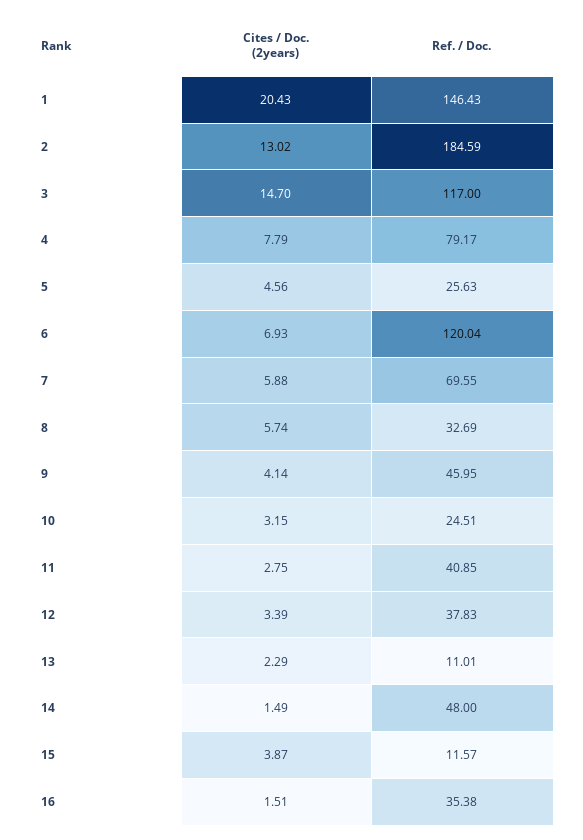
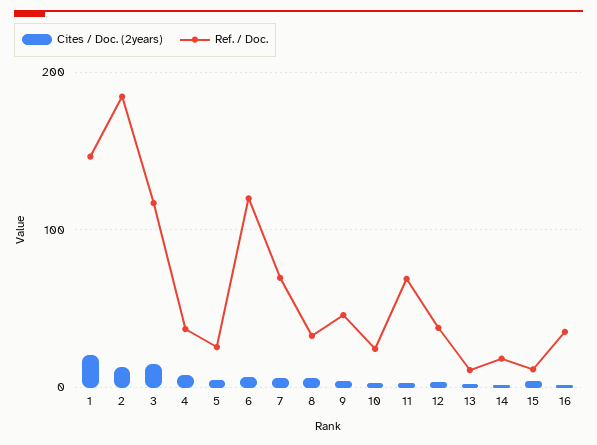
Ref. / Doc., 4: 79.17 -> 40
Ref. / Doc., 11: 40.85 -> 70
Ref. / Doc., 14: 48 -> 20

